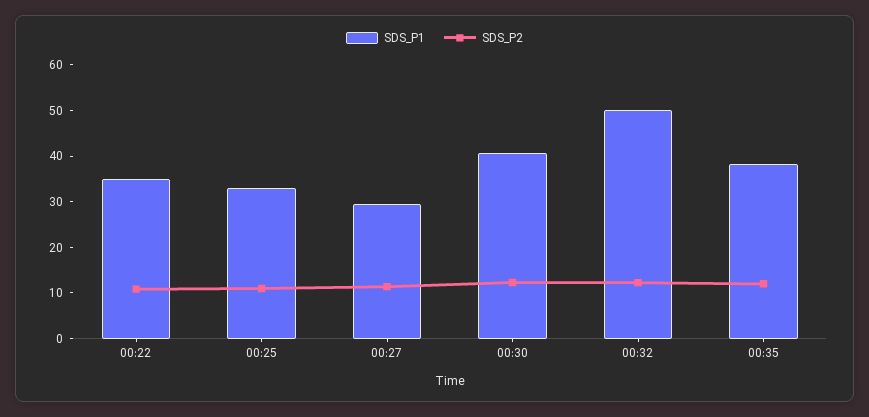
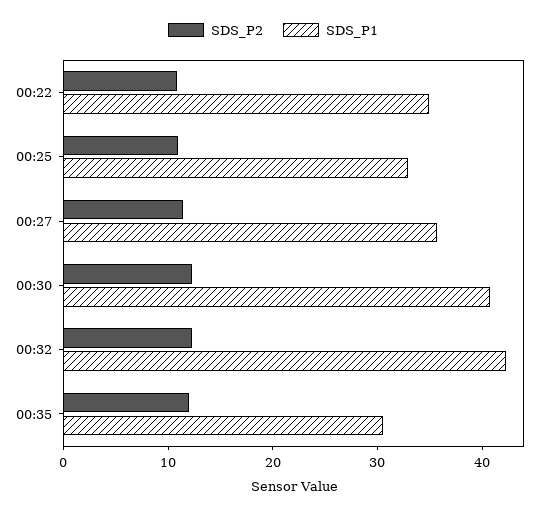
SDS_P1, 00:27: 30 -> 36
SDS_P1, 00:32: 50 -> 42
SDS_P1, 00:35: 38 -> 30

